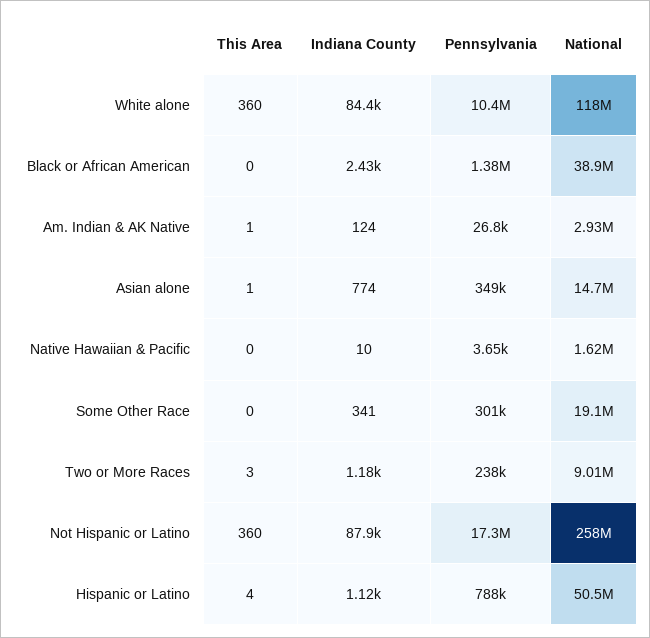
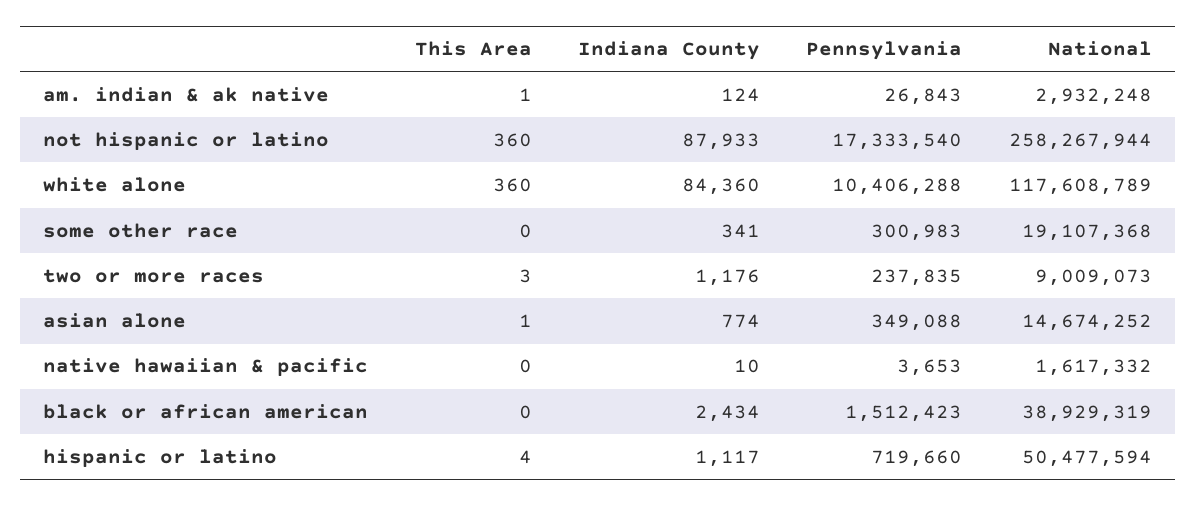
Pennsylvania, Black or African American: 1380000 -> 1512423
Pennsylvania, Hispanic or Latino: 788000 -> 719660

